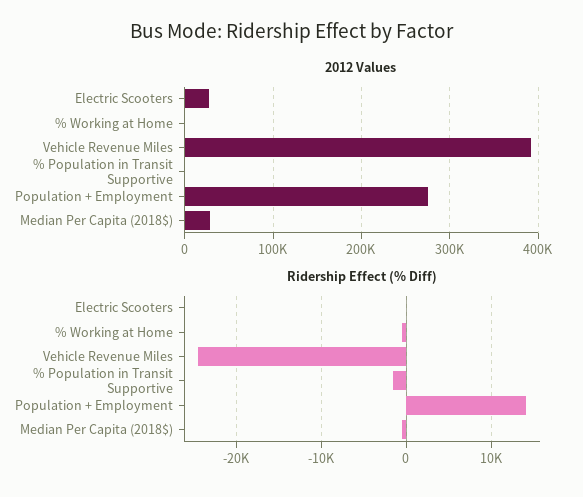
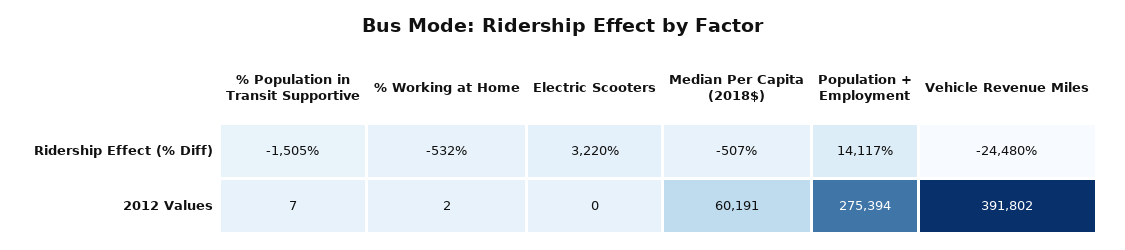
2012 Values, Electric Scooters: 30000 -> 0
2012 Values, Median Per Capita (2018$): 30000 -> 60191
Ridership Effect (% Diff), Electric Scooters: 0 -> 3220

